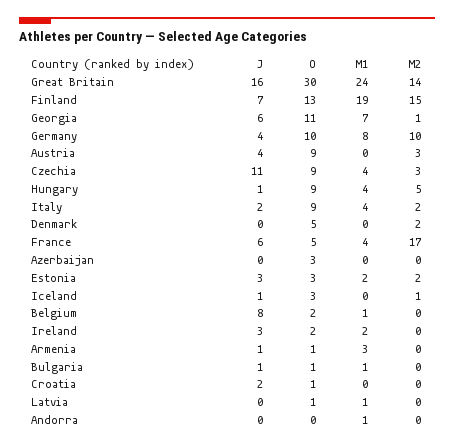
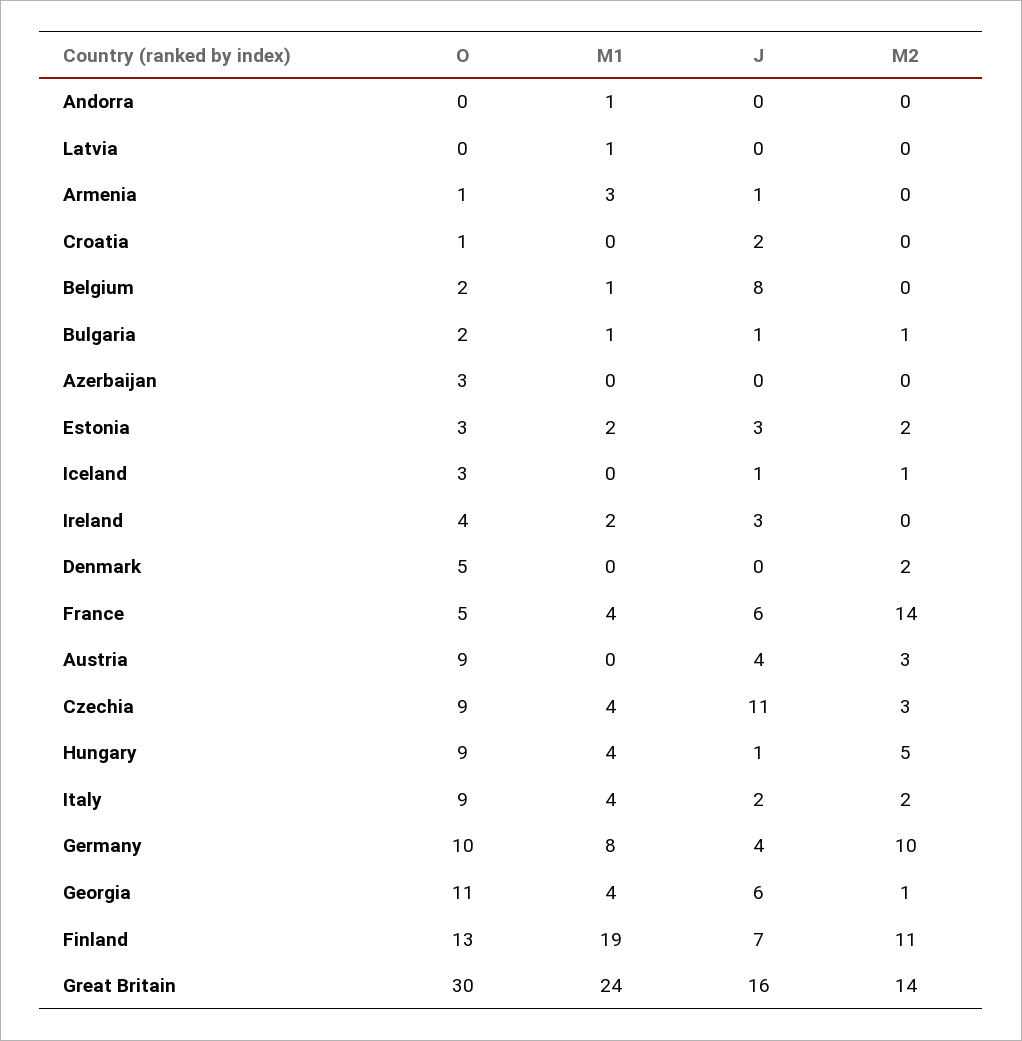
M2, Finland: 15 -> 11
M1, Georgia: 7 -> 4
M2, France: 17 -> 14
O, Ireland: 2 -> 4
O, Bulgaria: 1 -> 2
M2, Bulgaria: 0 -> 1
O, Latvia: 1 -> 0

